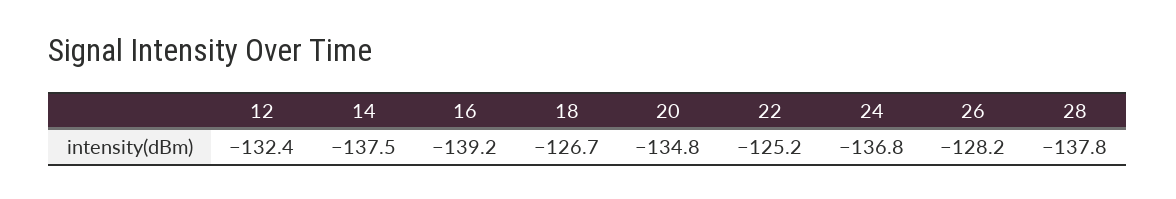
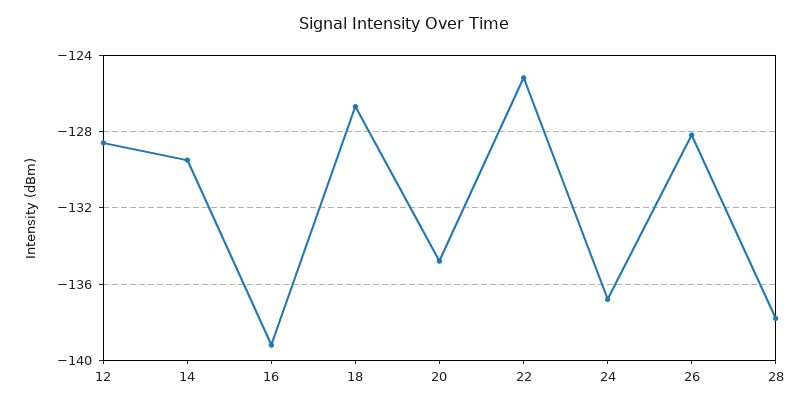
12: -132.4 -> -128.5
14: -137.5 -> -129.5

